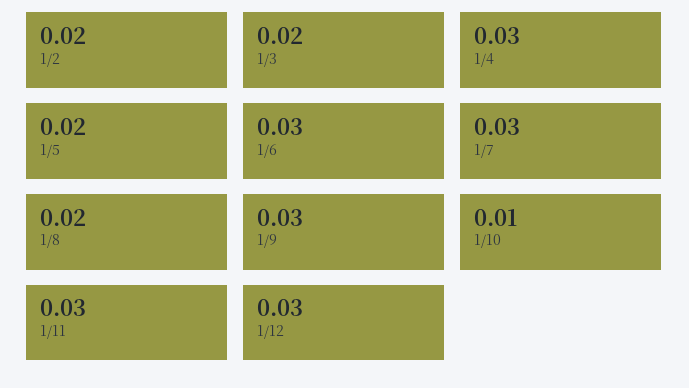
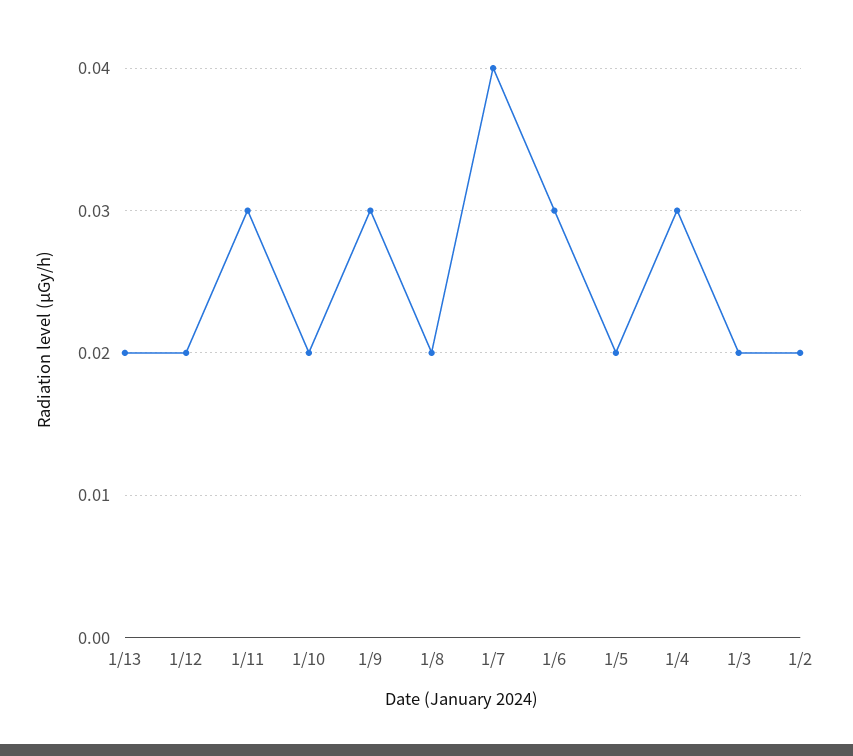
1/7: 0.03 -> 0.04
1/10: 0.01 -> 0.02
1/12: 0.03 -> 0.02
1/13: none -> 0.02

